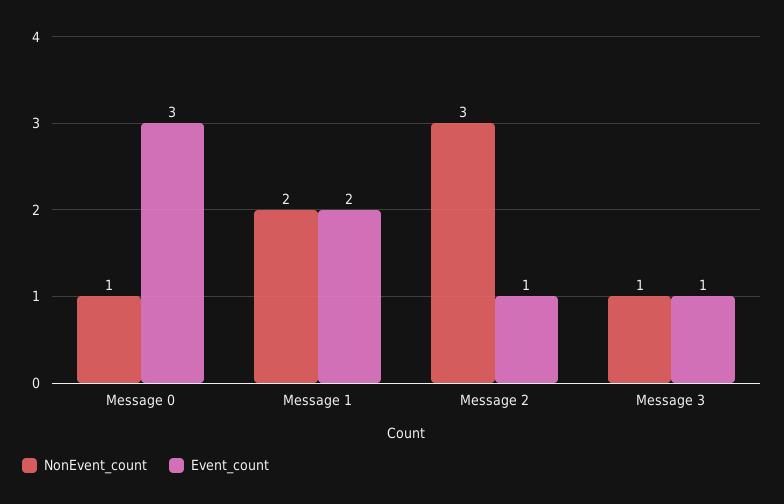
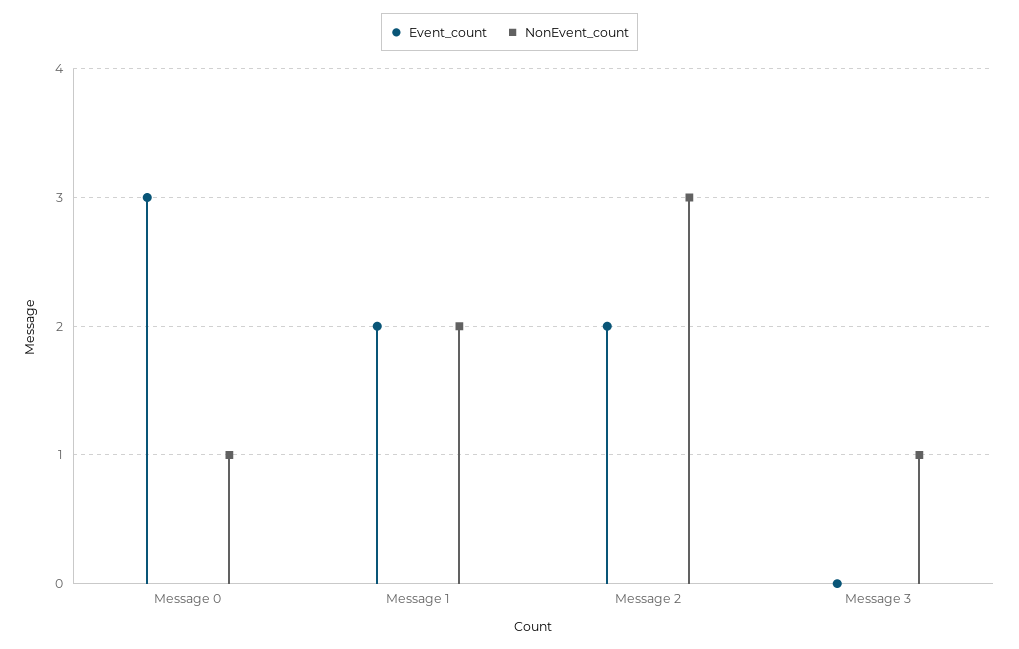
Event_count, Message 2: 1 -> 2
Event_count, Message 3: 1 -> 0

